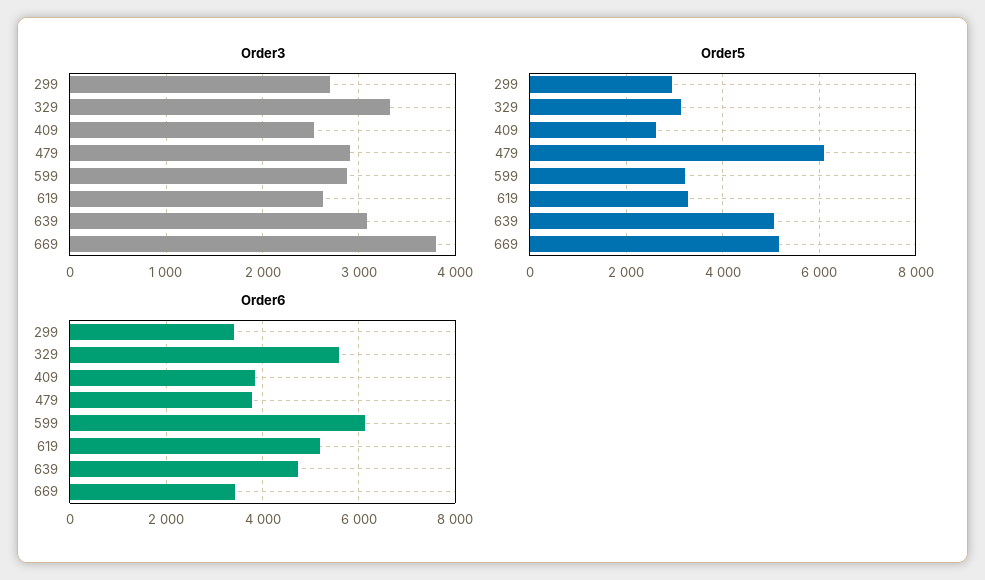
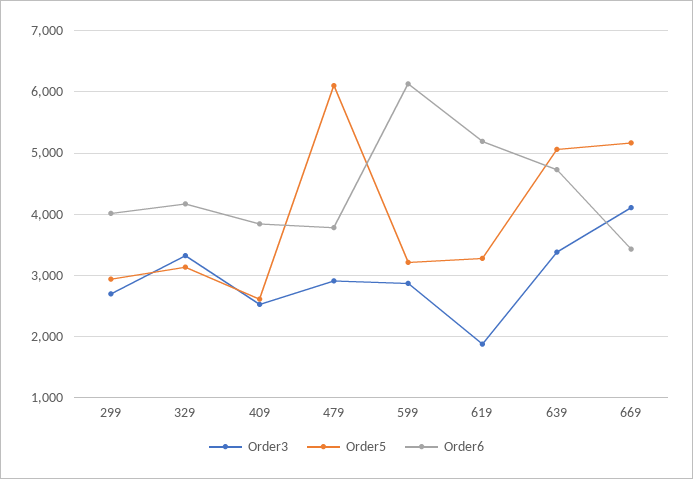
Order3, 619: 2600 -> 1900
Order3, 639: 3100 -> 3400
Order3, 669: 3800 -> 4100
Order6, 299: 3400 -> 4000
Order6, 329: 5600 -> 4200

